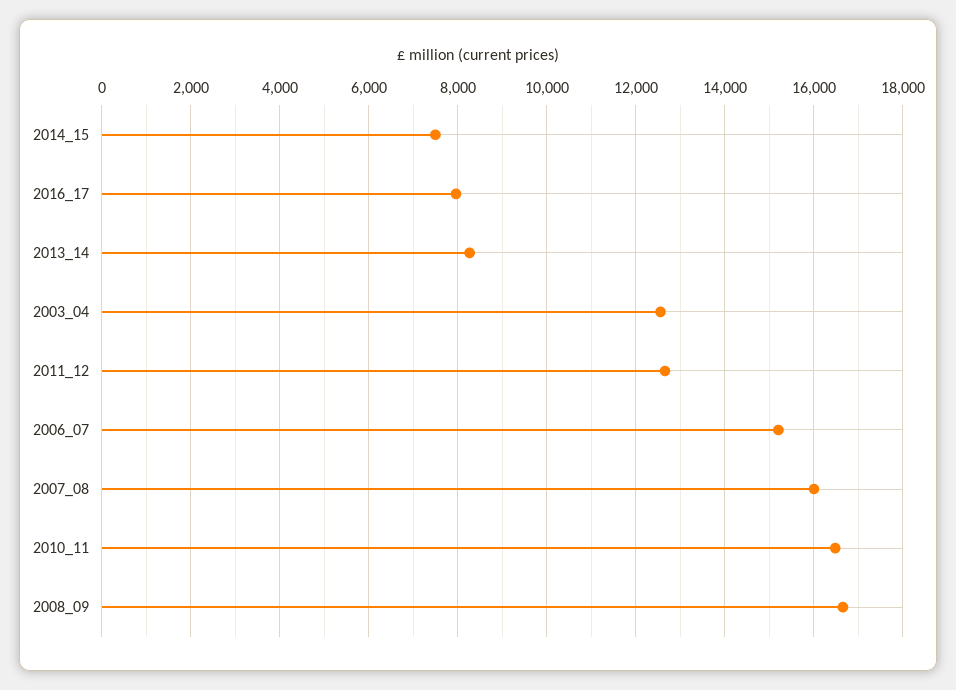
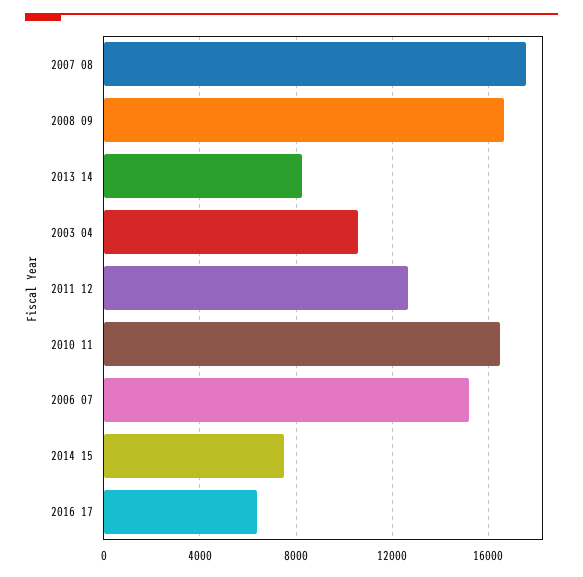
2016_17: 8000 -> 6500
2003_04: 12600 -> 10500
2007_08: 16000 -> 17500

